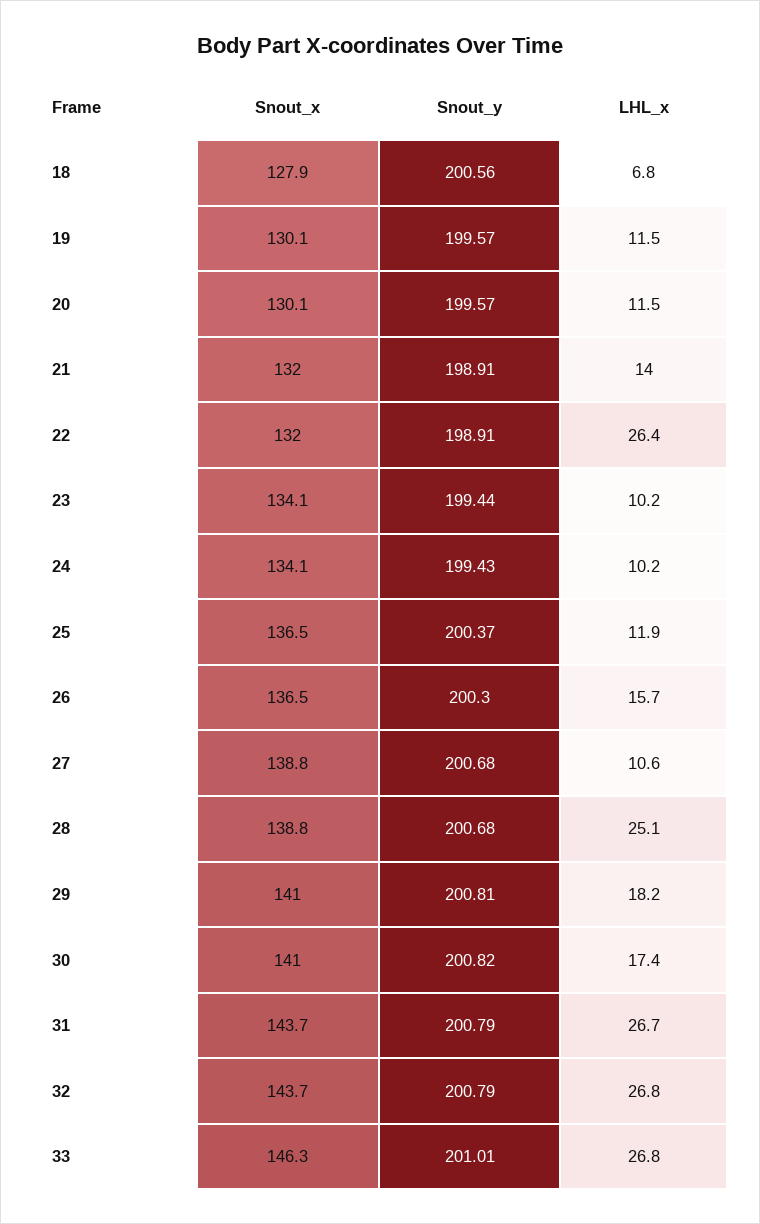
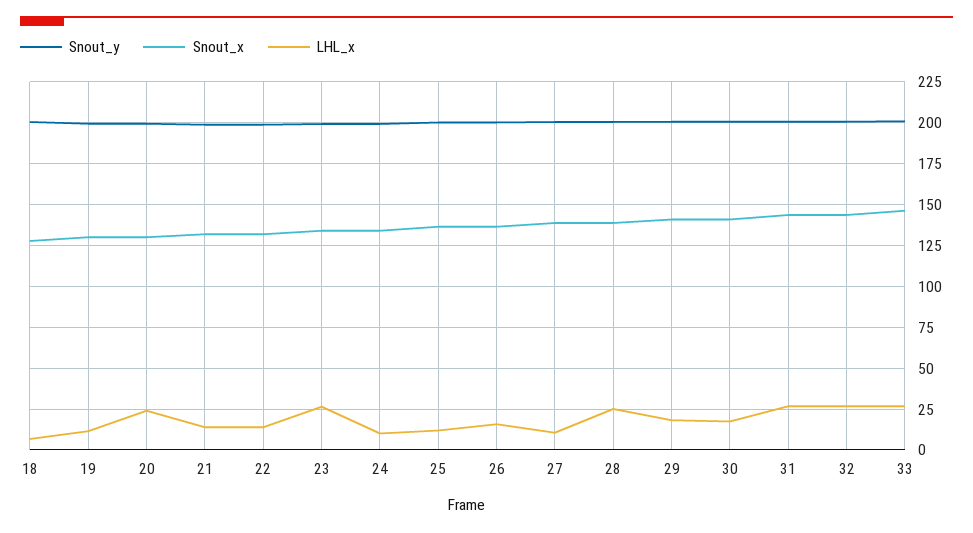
LHL_x, 20: 11.5 -> 25
LHL_x, 22: 26.4 -> 15
LHL_x, 23: 10.2 -> 25

